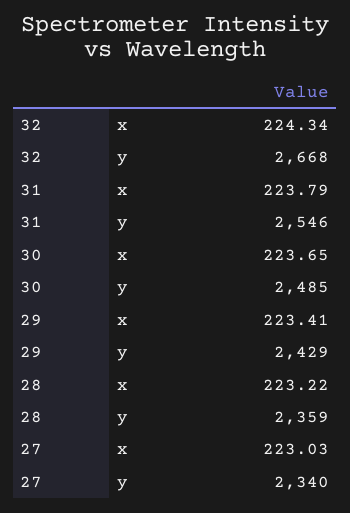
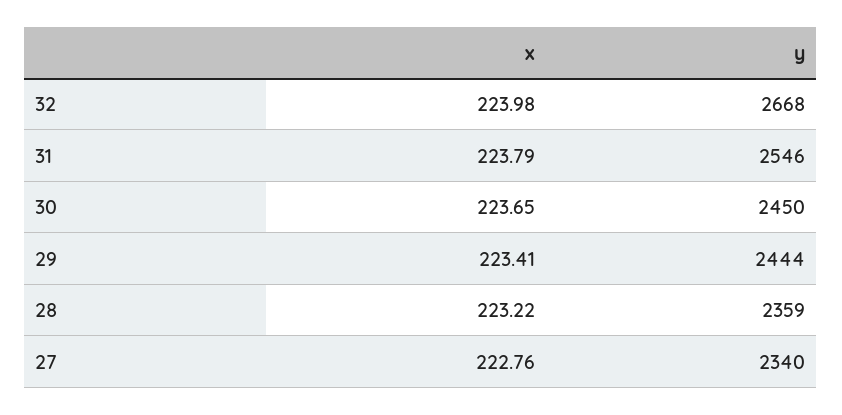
32, x: 224.34 -> 223.98
30, y: 2485 -> 2450
29, y: 2429 -> 2444
27, x: 223.03 -> 222.76

